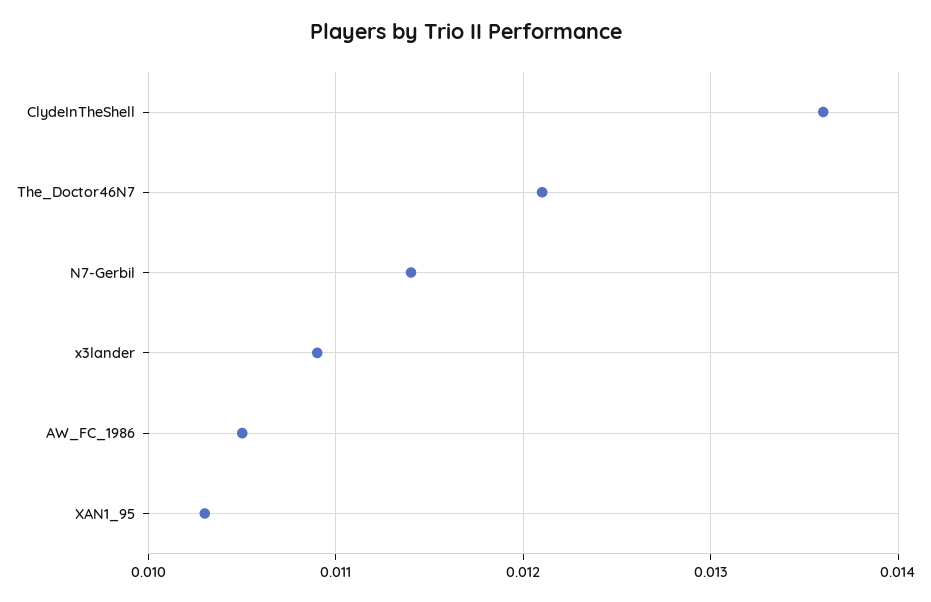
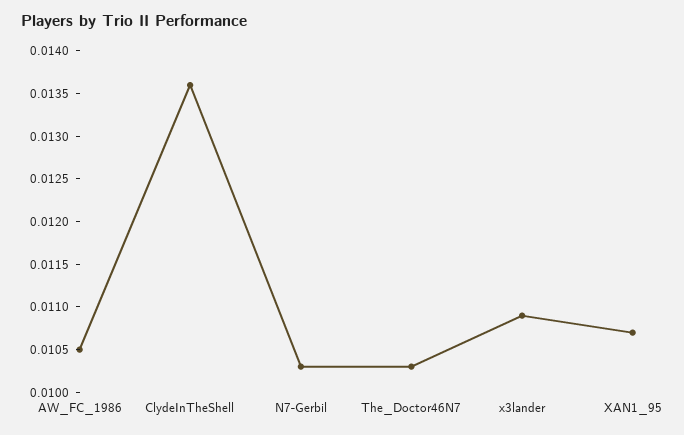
The_Doctor46N7: 0.0121 -> 0.0103
N7-Gerbil: 0.0114 -> 0.0103
XAN1_95: 0.0103 -> 0.0107

